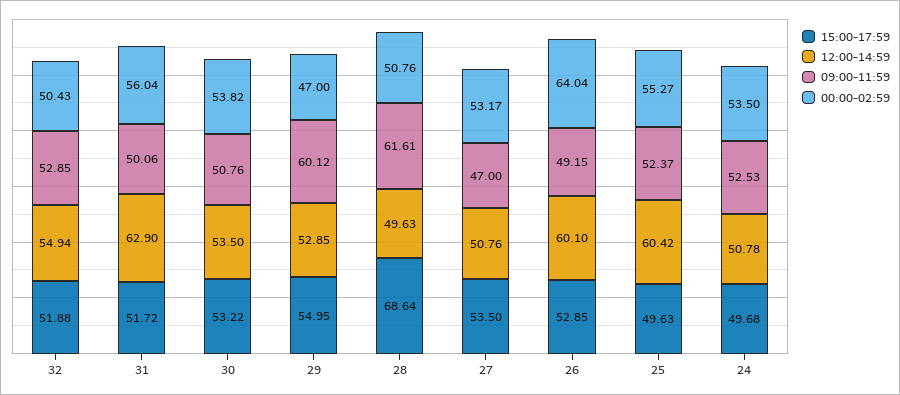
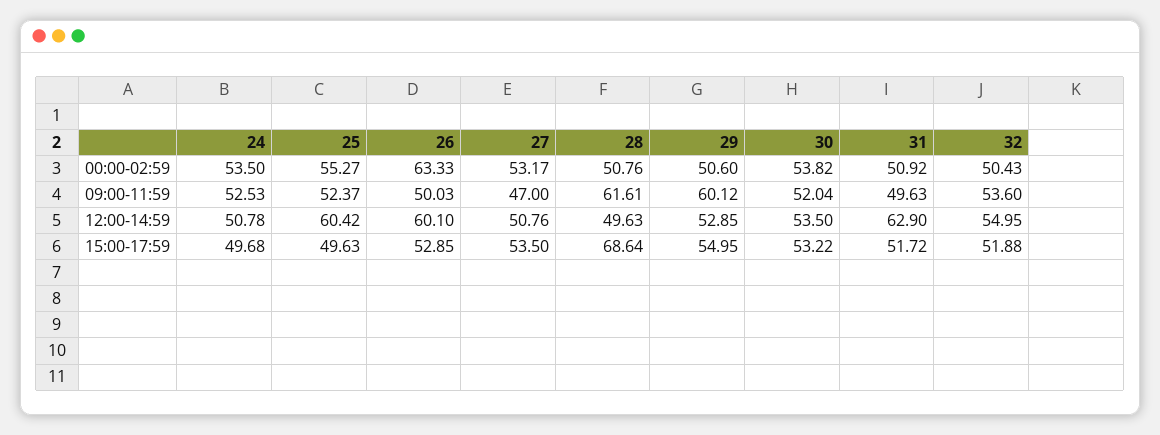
12:00-14:59, 32: 54.94 -> 54.95
09:00-11:59, 32: 52.85 -> 53.6
09:00-11:59, 31: 50.06 -> 49.63
00:00-02:59, 31: 56.04 -> 50.92
09:00-11:59, 30: 50.76 -> 52.04
00:00-02:59, 29: 47 -> 50.6
09:00-11:59, 26: 49.15 -> 50.03
00:00-02:59, 26: 64.04 -> 63.33

